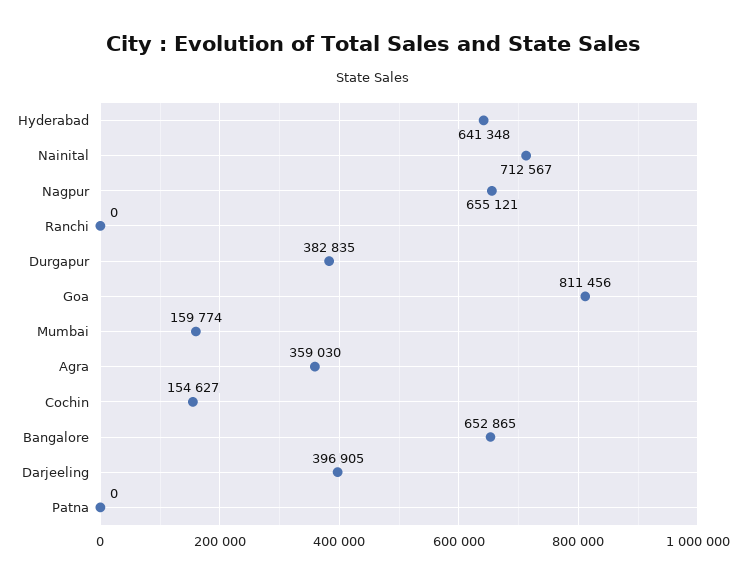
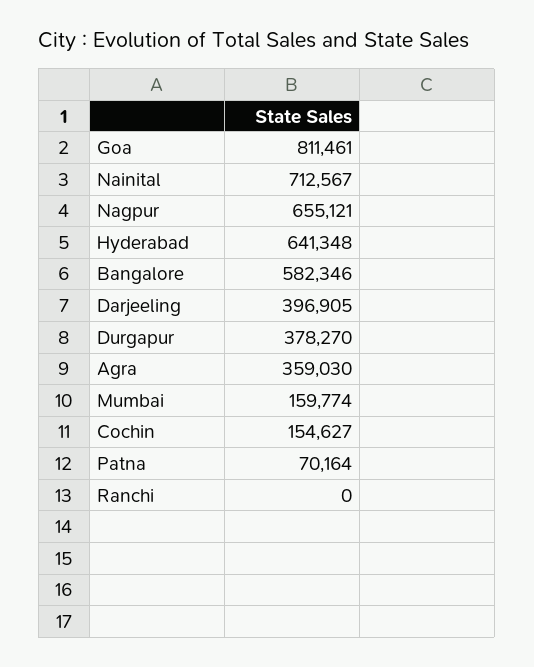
Durgapur: 382835 -> 378270
Goa: 811456 -> 811461
Bangalore: 652865 -> 582346
Patna: 0 -> 70164

